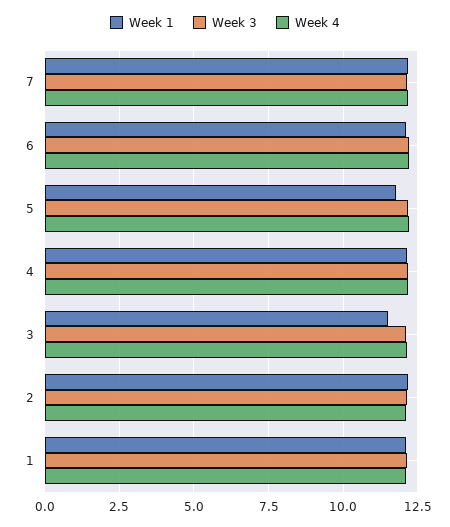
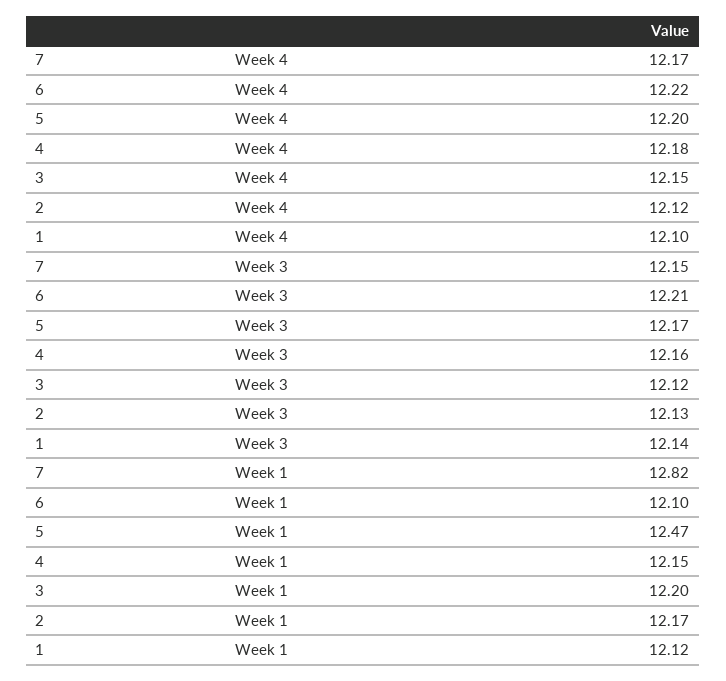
Week 1, 7: 12.25 -> 12.82
Week 1, 5: 11.75 -> 12.47
Week 1, 3: 11.5 -> 12.2

